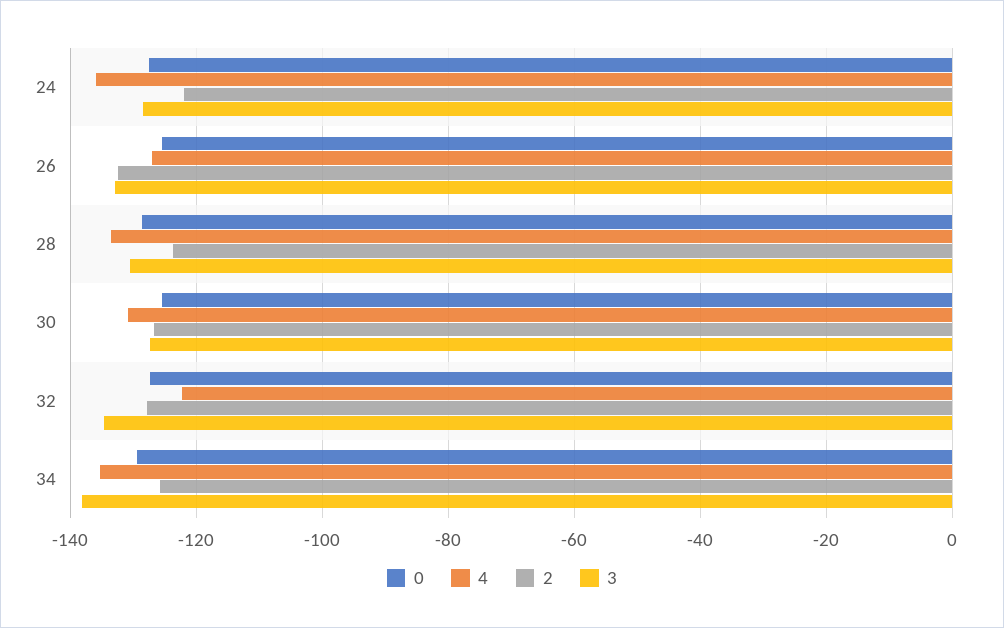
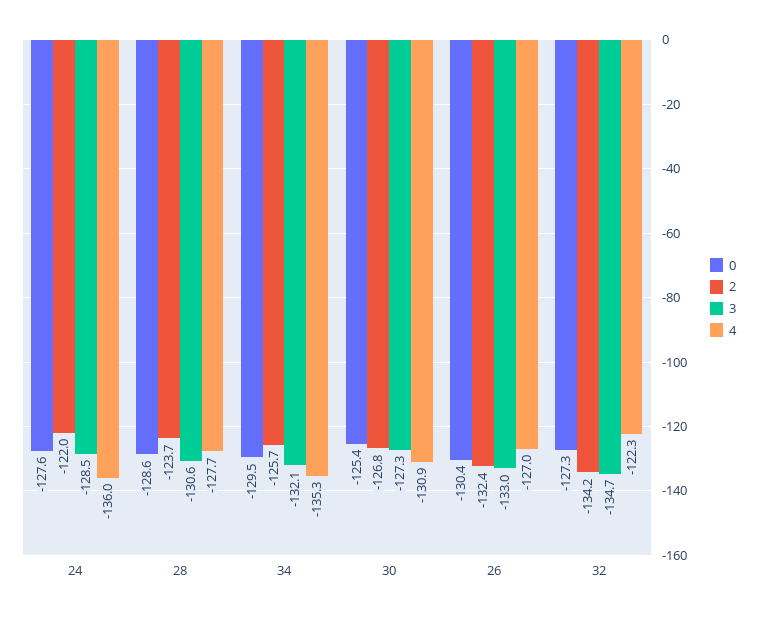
0, 26: -126 -> -130.4
4, 28: -134 -> -127.7
2, 32: -128 -> -134.2
3, 34: -138 -> -132.1

